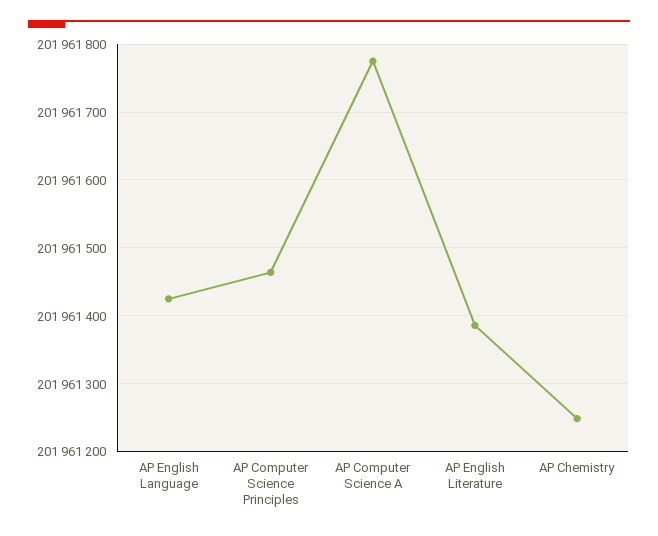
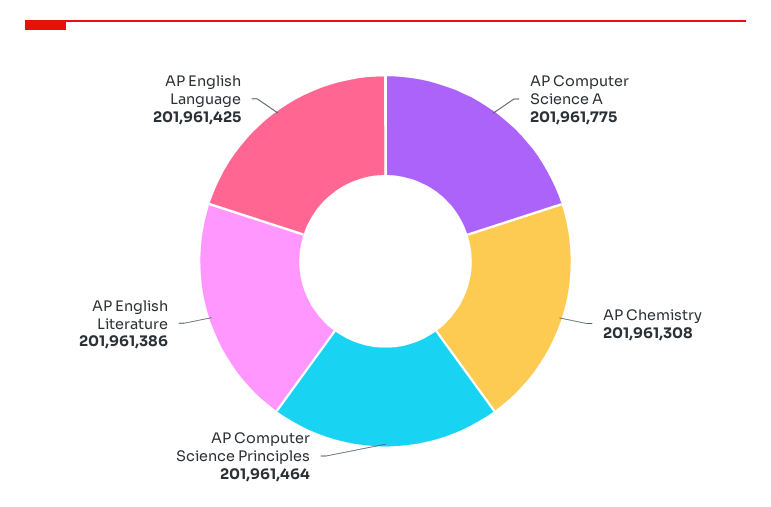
AP Chemistry: 201961250 -> 201961308

